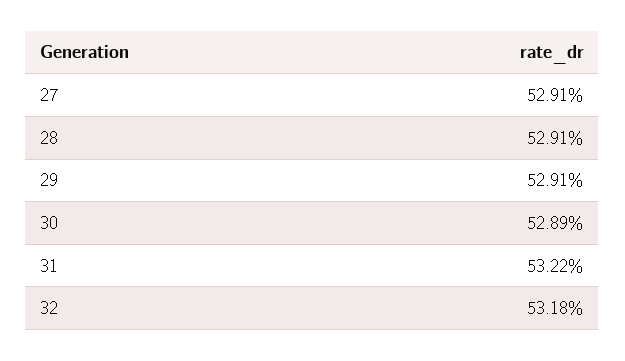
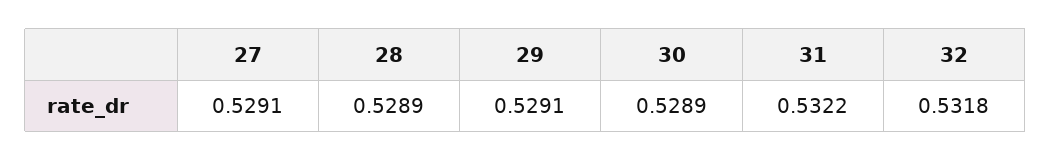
28: 0.5291 -> 0.5289

